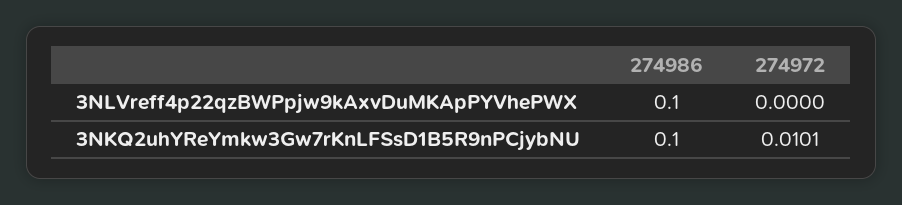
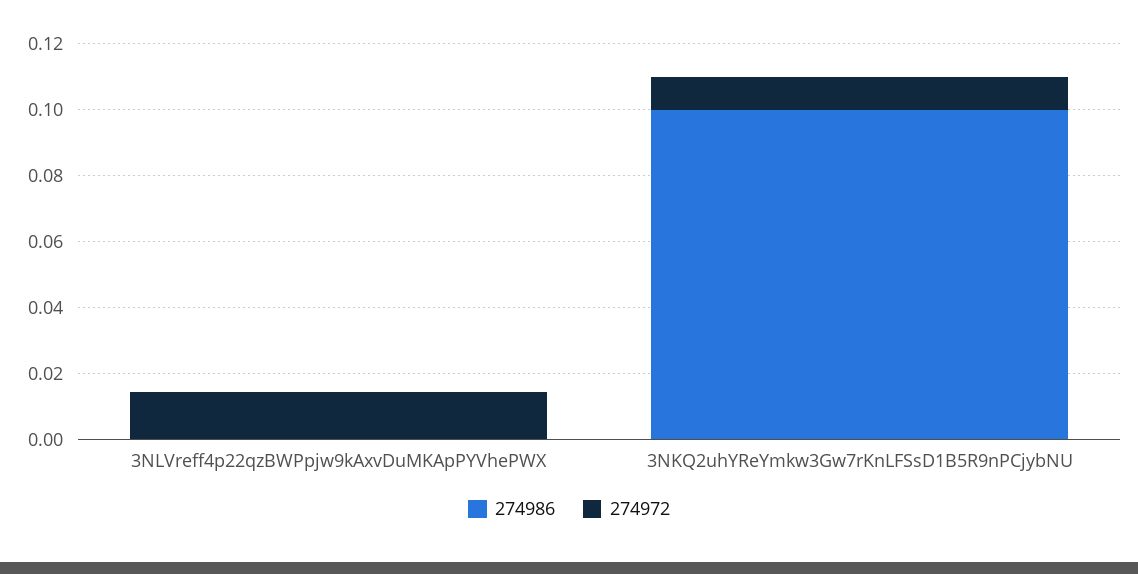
274986, 3NLVreff4p22qzBWPpjw9kAxvDuMKApPYVhePWX: 0.1 -> 0
274972, 3NLVreff4p22qzBWPpjw9kAxvDuMKApPYVhePWX: 0 -> 0.015

